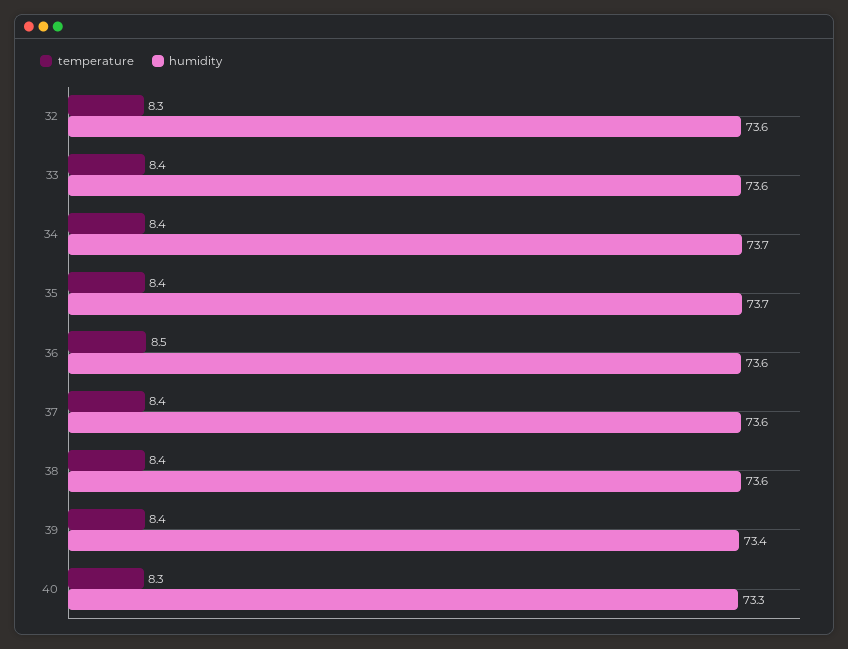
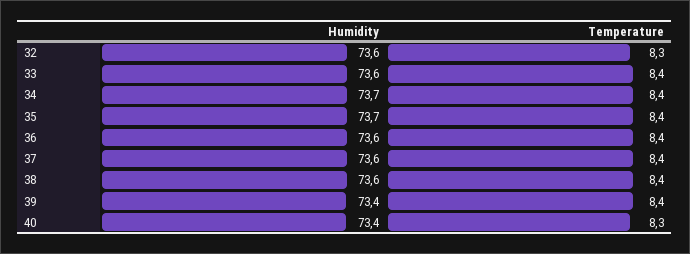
temperature, 36: 8.5 -> 8.4
humidity, 40: 73.3 -> 73.4

